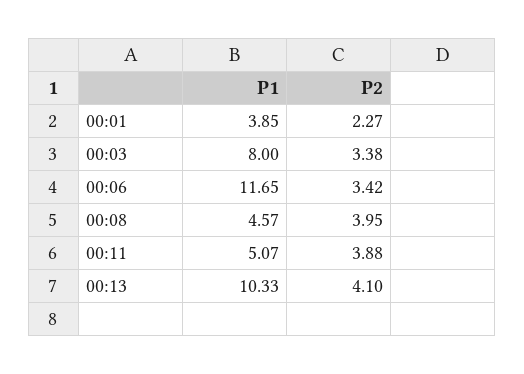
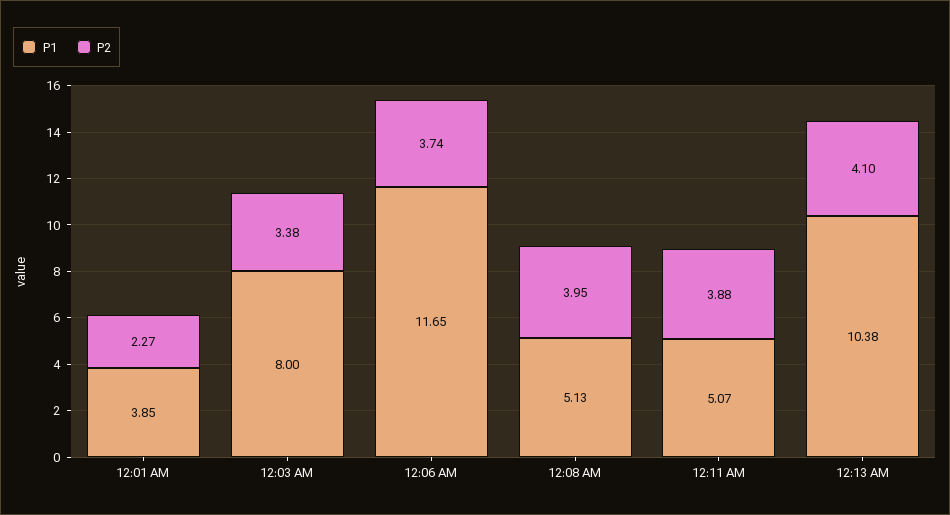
P2, 00:06: 3.42 -> 3.74
P1, 00:08: 4.57 -> 5.13
P1, 00:13: 10.33 -> 10.38

